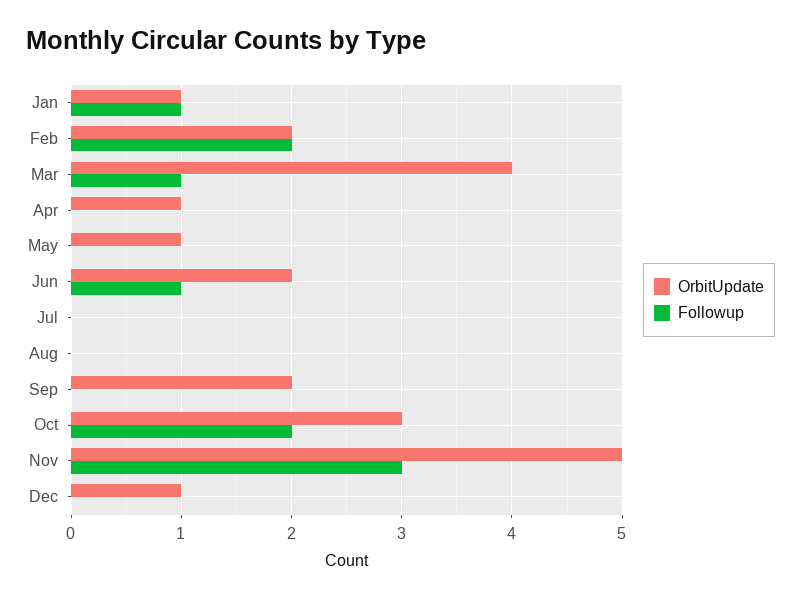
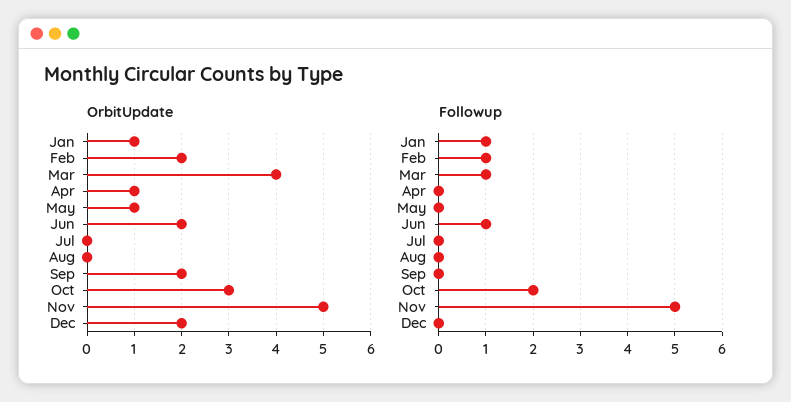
Followup, Feb: 2 -> 1
Followup, Nov: 3 -> 5
OrbitUpdate, Dec: 1 -> 2

